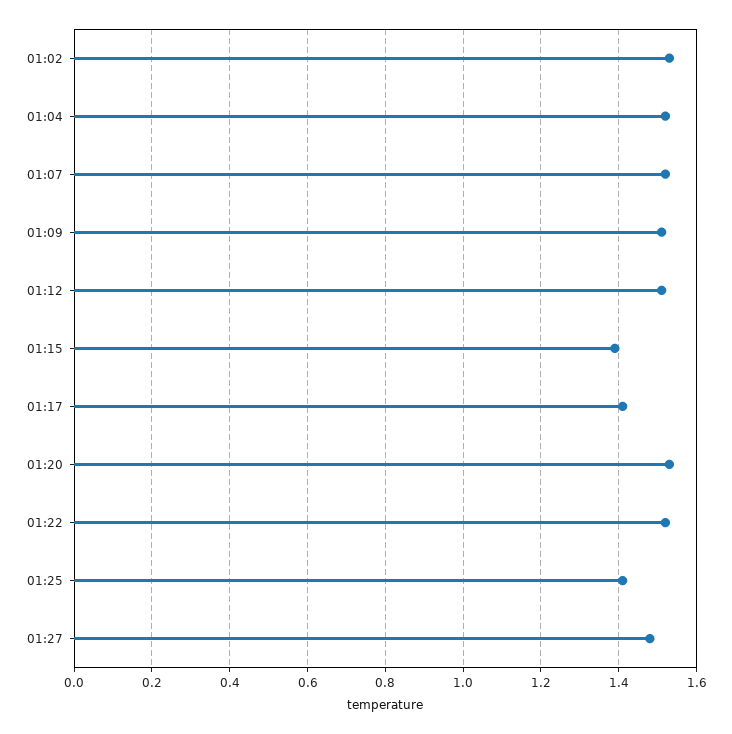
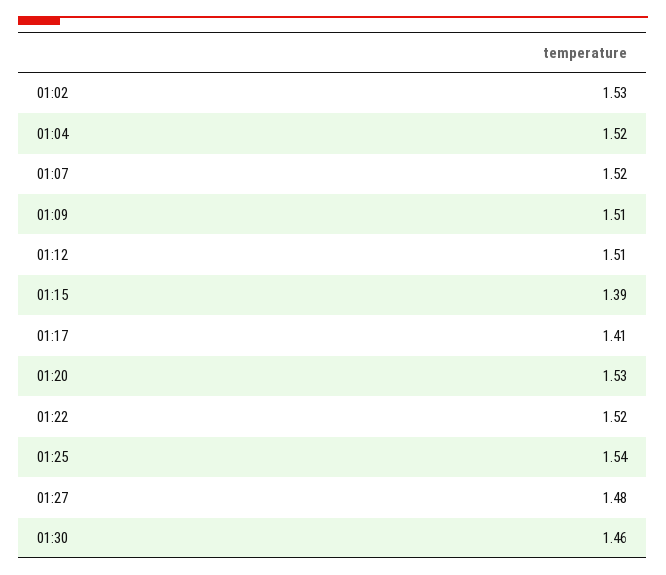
01:25: 1.4 -> 1.54
01:30: none -> 1.46

